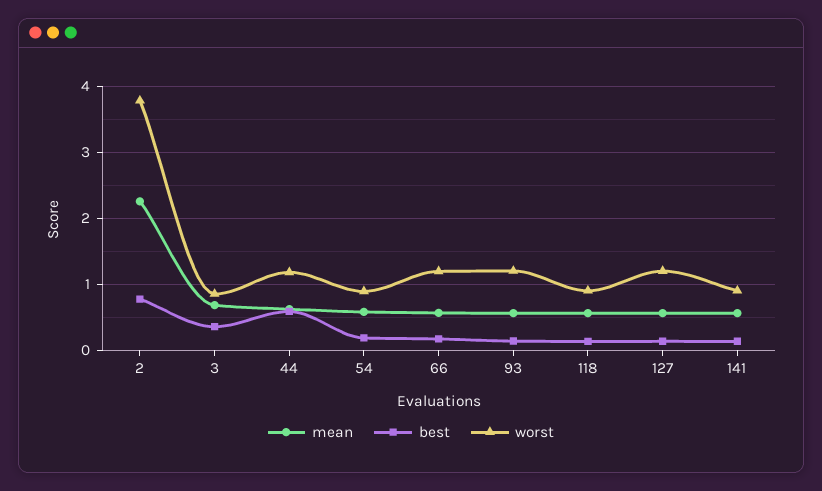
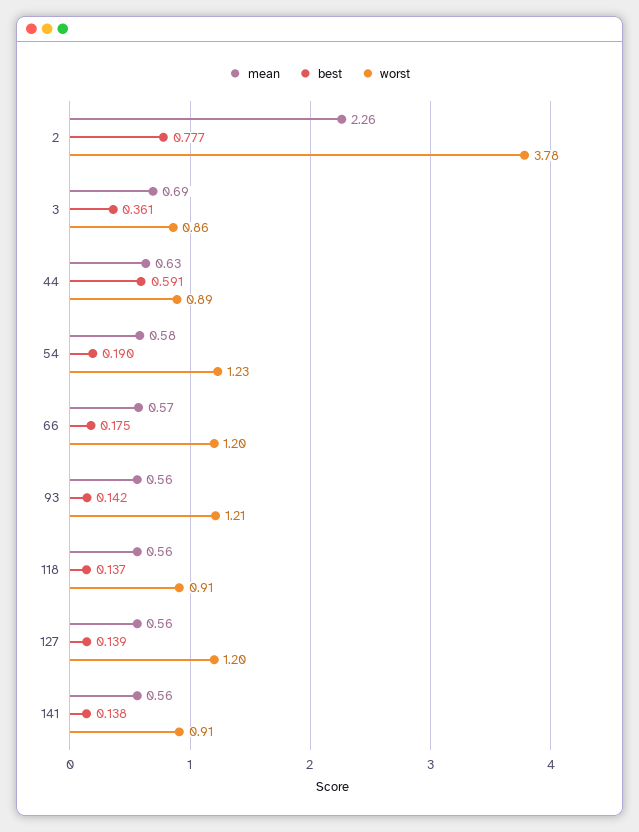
worst, 44: 1.2 -> 0.89
worst, 54: 0.9 -> 1.23

